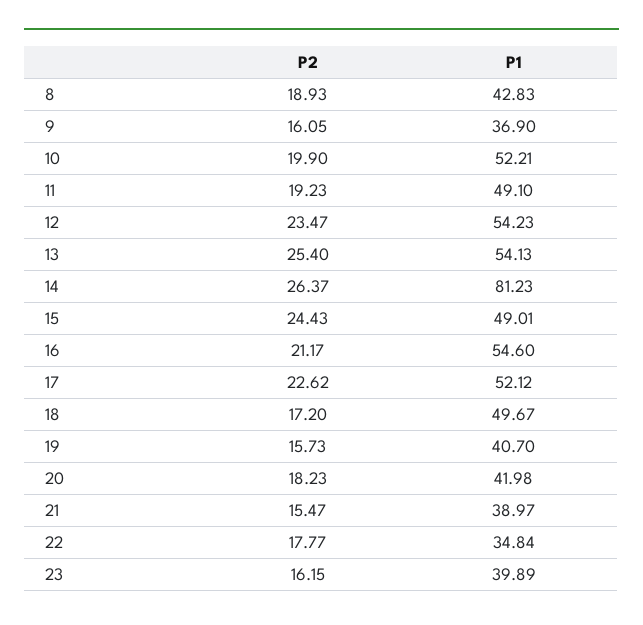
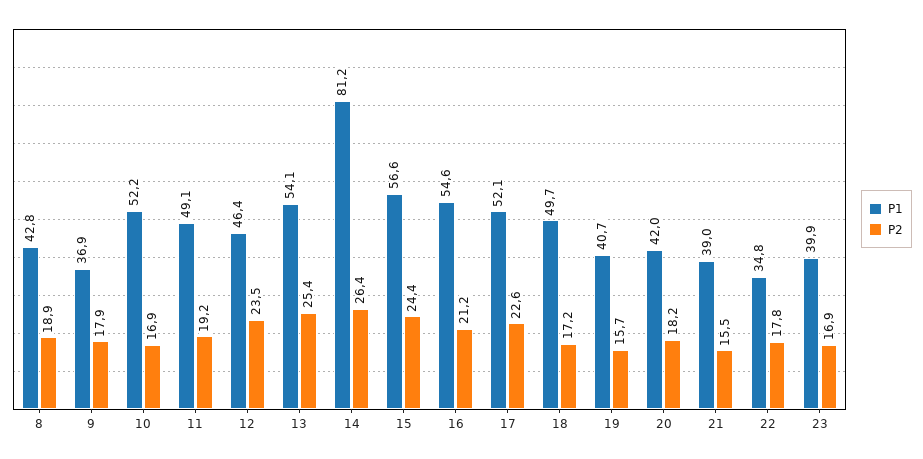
P2, 9: 16.05 -> 17.9
P2, 10: 19.9 -> 16.9
P1, 12: 54.23 -> 46.4
P1, 15: 49.01 -> 56.6
P2, 23: 16.15 -> 16.9

